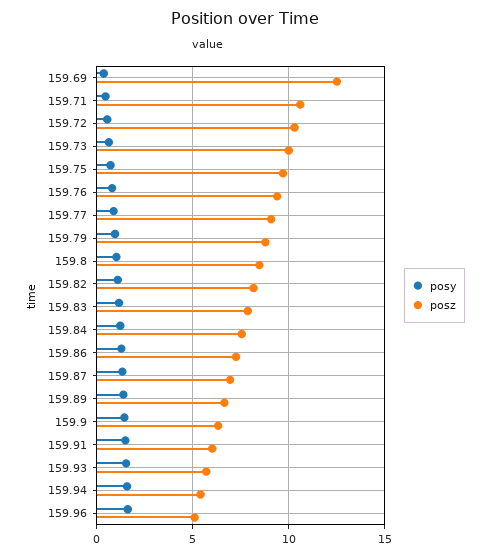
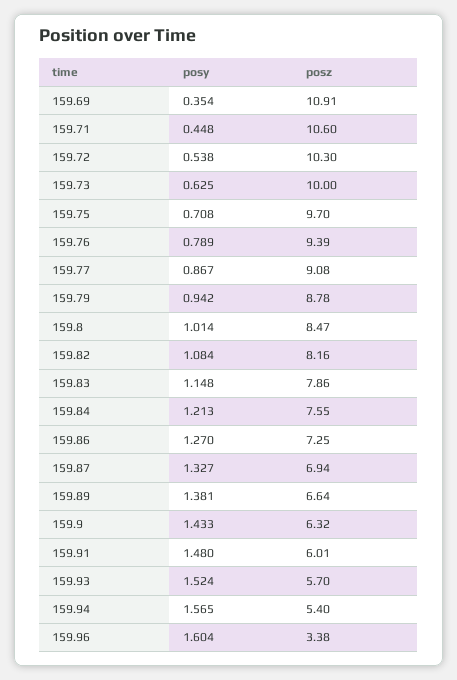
posz, 159.69: 12.5 -> 10.91
posz, 159.96: 5 -> 3.38

